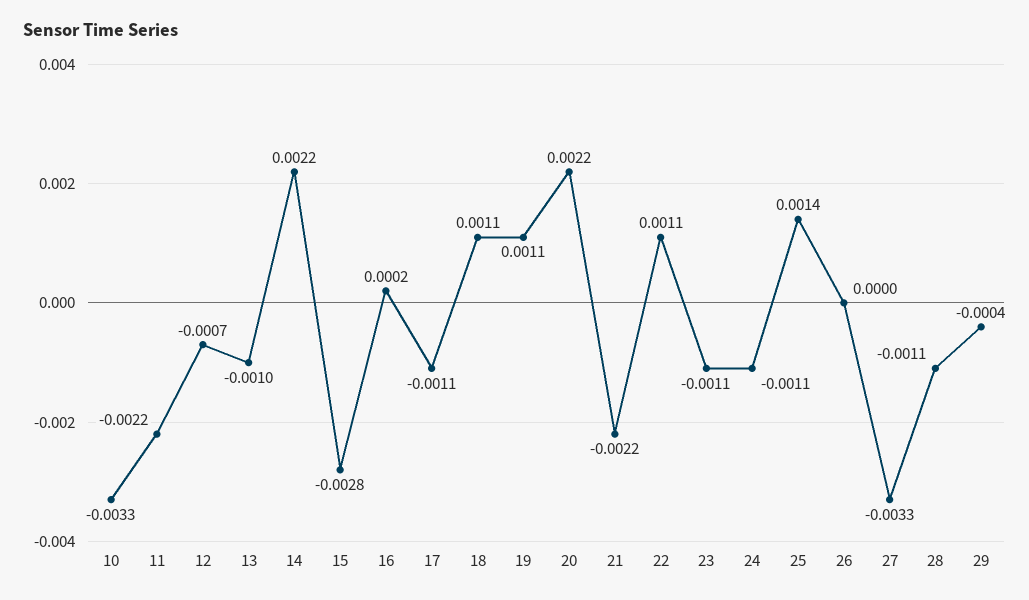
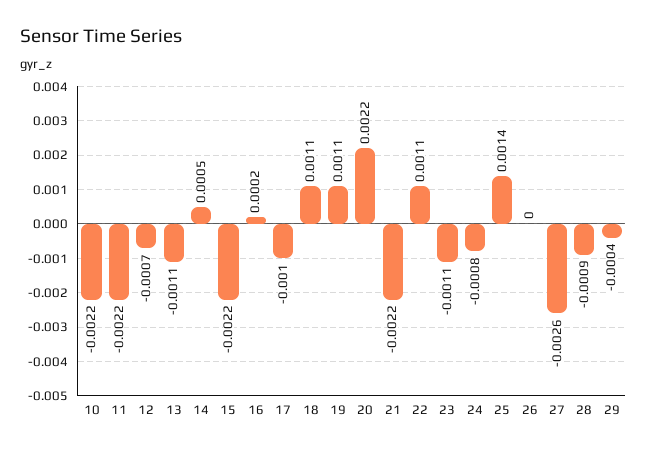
10: -0.0033 -> -0.0022
13: -0.001 -> -0.0011
14: 0.0022 -> 0.0005
15: -0.0028 -> -0.0022
17: -0.0011 -> -0.001
24: -0.0011 -> -0.0008
27: -0.0033 -> -0.0026
28: -0.0011 -> -0.0009

